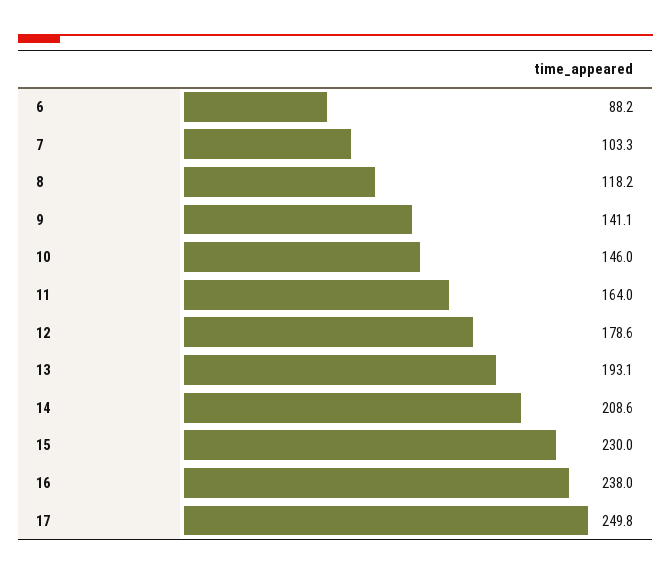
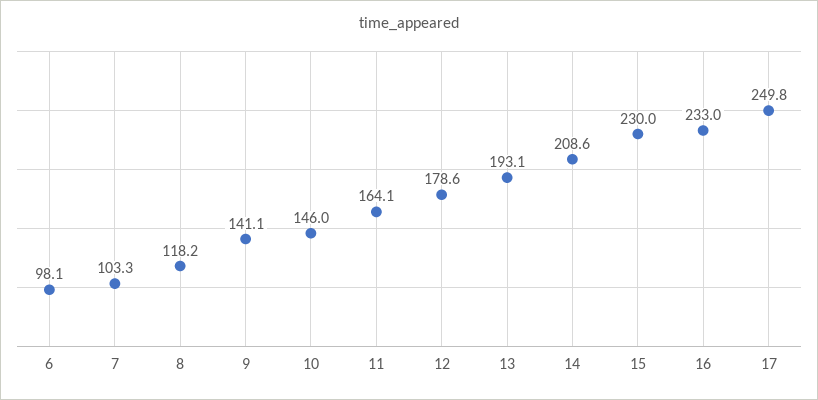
6: 88.2 -> 98.1
11: 164 -> 164.1
16: 238 -> 233

